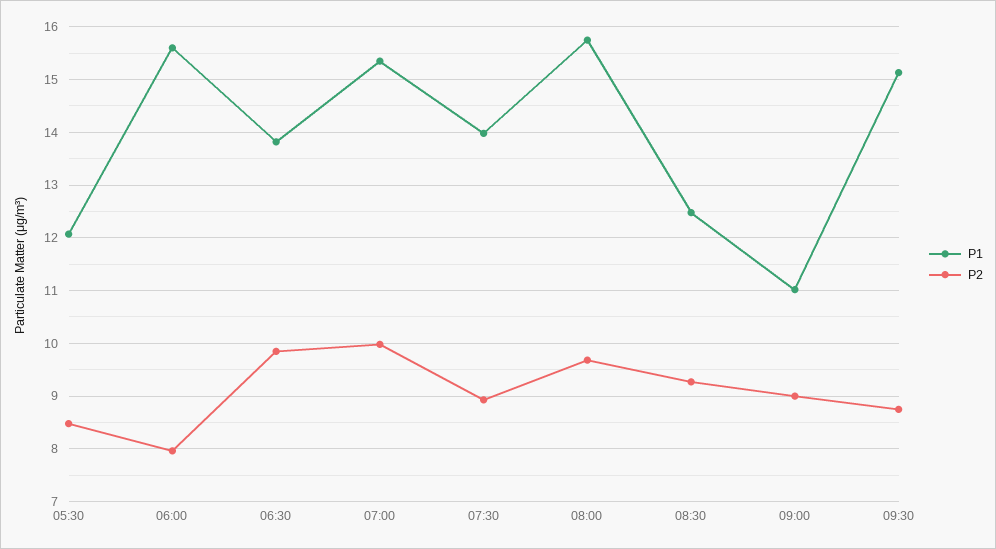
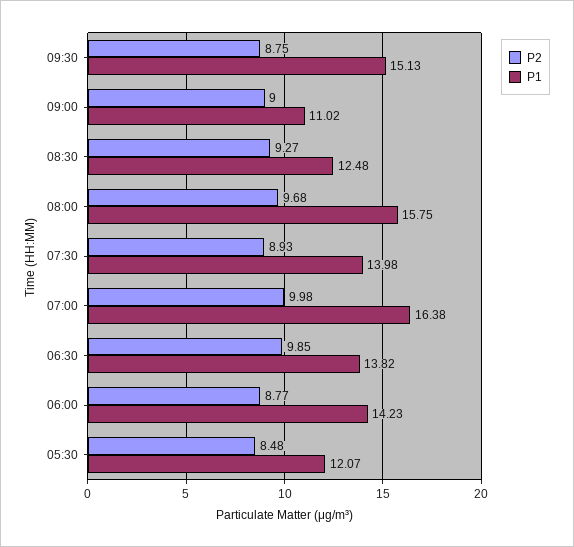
P1, 06:00: 15.6 -> 14.23
P2, 06:00: 8 -> 8.77
P1, 07:00: 15.4 -> 16.38

